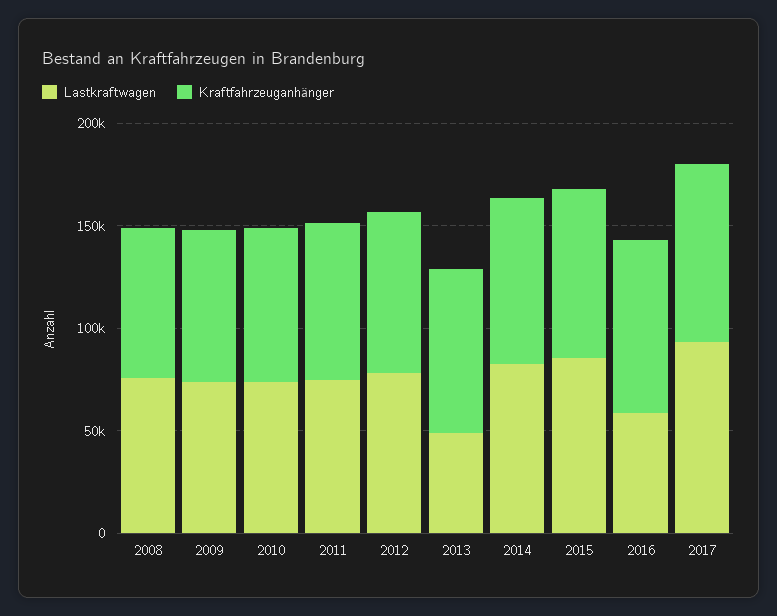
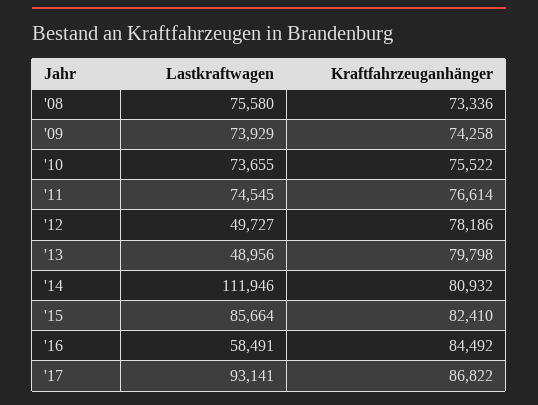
Lastkraftwagen, 2012: 80000 -> 49727
Lastkraftwagen, 2014: 80000 -> 111946

